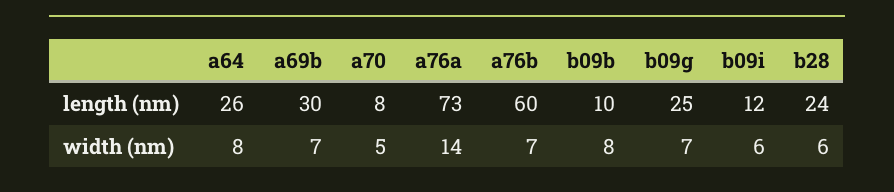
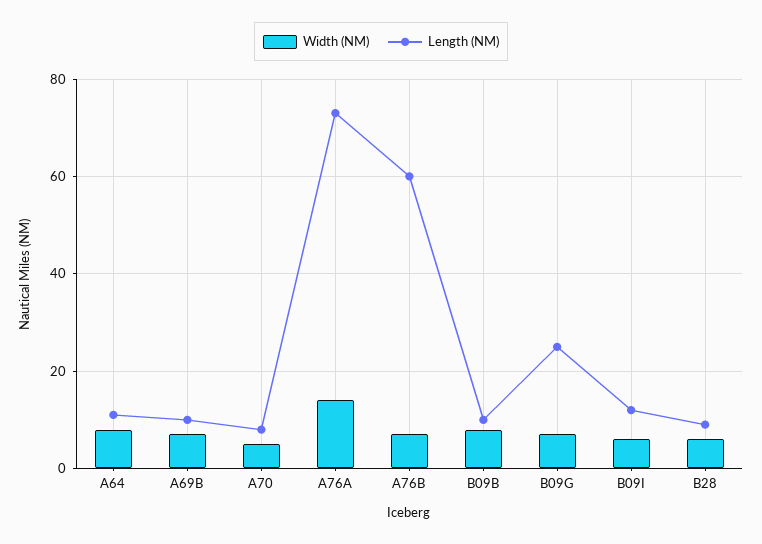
length (nm), a64: 26 -> 10
length (nm), a69b: 30 -> 10
length (nm), b28: 24 -> 10

